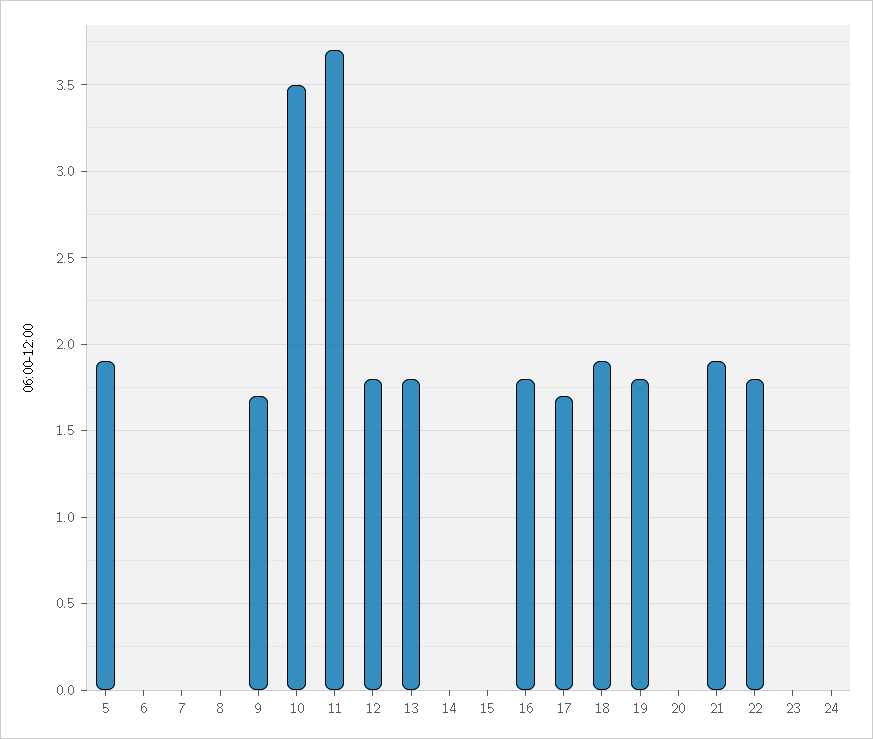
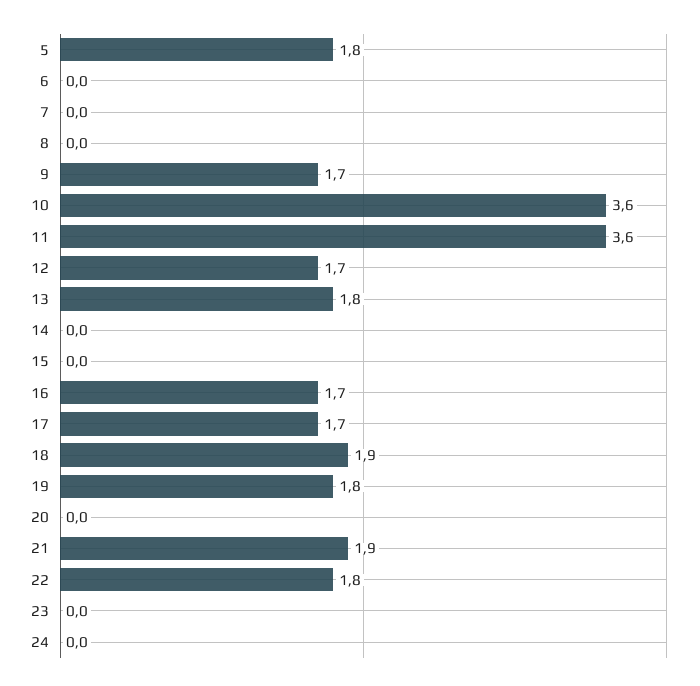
5: 1.9 -> 1.8
10: 3.5 -> 3.6
11: 3.7 -> 3.6
12: 1.8 -> 1.7
16: 1.8 -> 1.7

